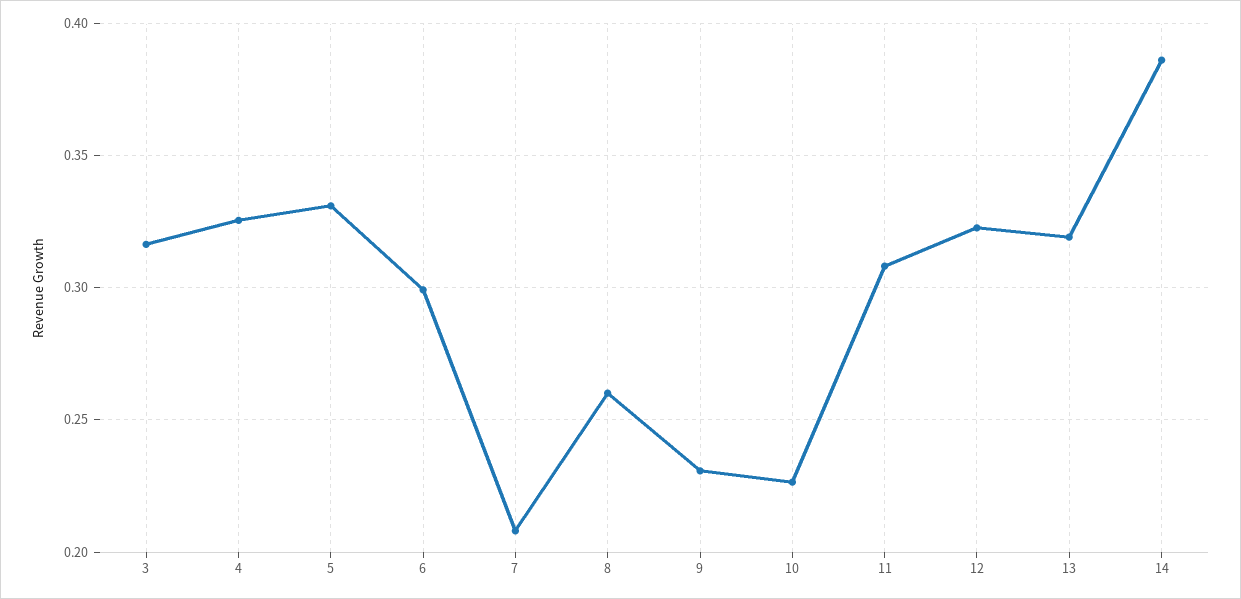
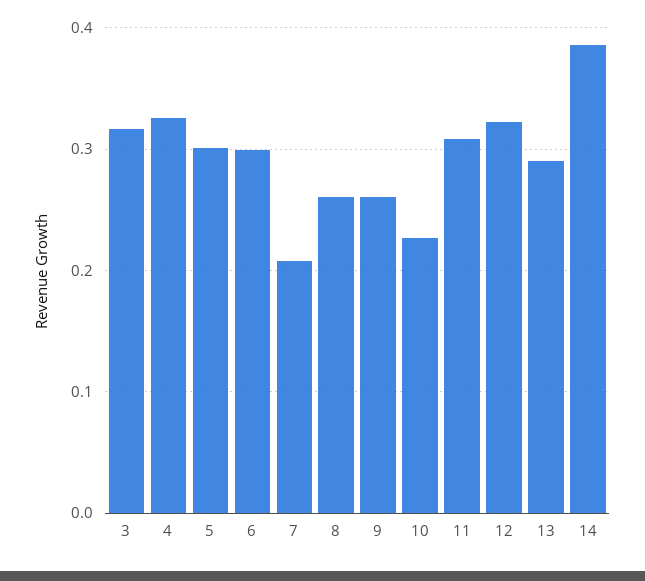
5: 0.33 -> 0.3
9: 0.23 -> 0.26
13: 0.32 -> 0.29

